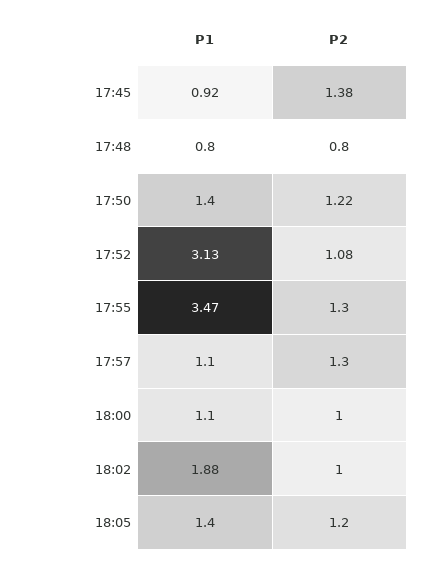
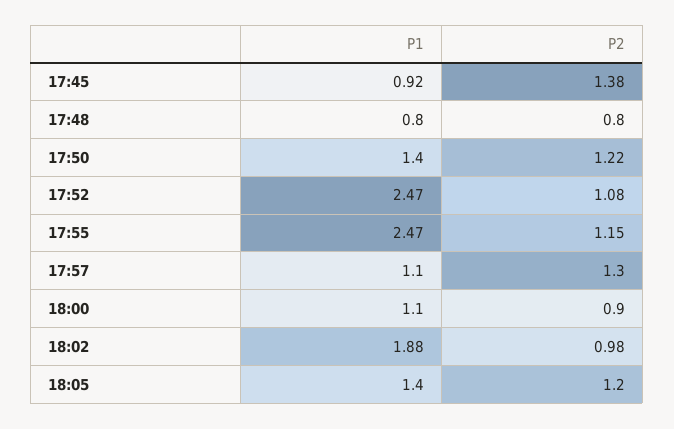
P1, 17:52: 3.13 -> 2.47
P1, 17:55: 3.47 -> 2.47
P2, 17:55: 1.3 -> 1.15
P2, 18:00: 1 -> 0.9
P2, 18:02: 1 -> 0.98

